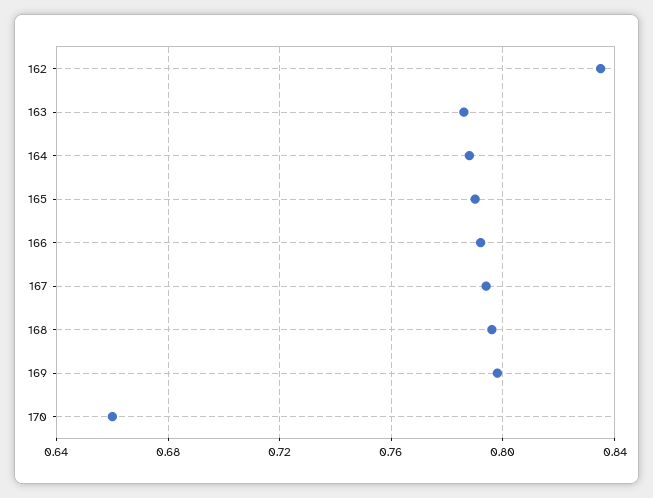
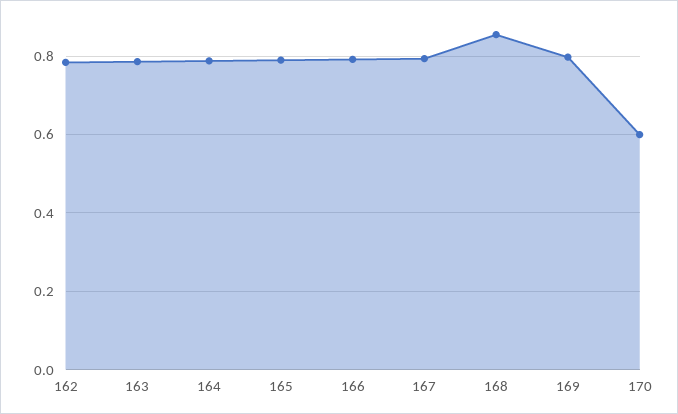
162: 0.835 -> 0.78
168: 0.795 -> 0.86
170: 0.66 -> 0.6

